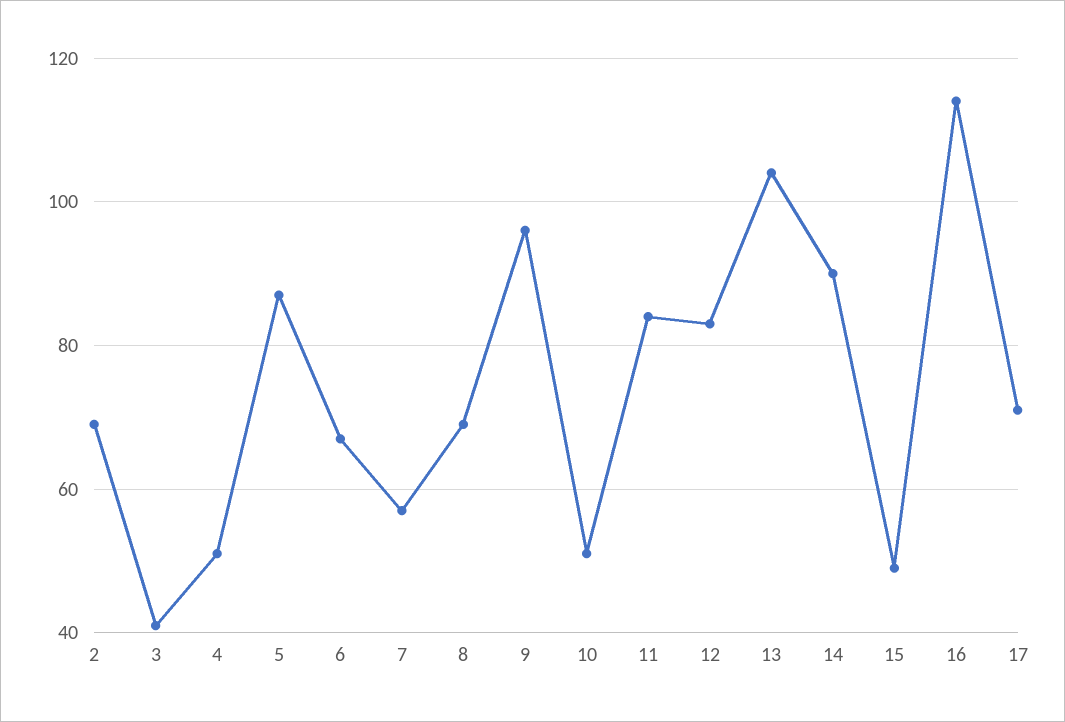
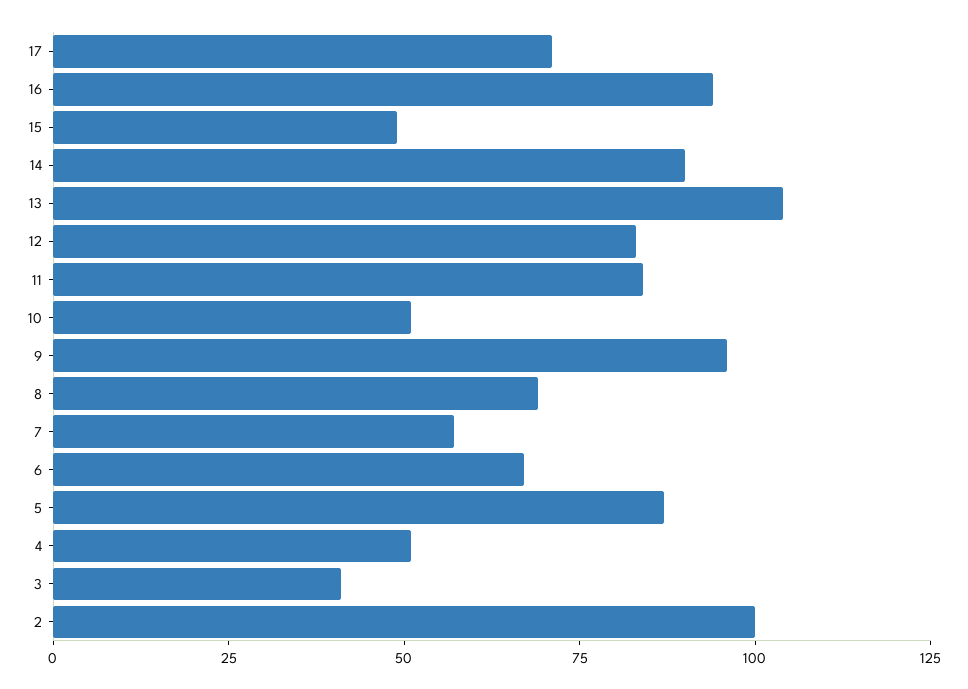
2: 70 -> 100
16: 115 -> 95

